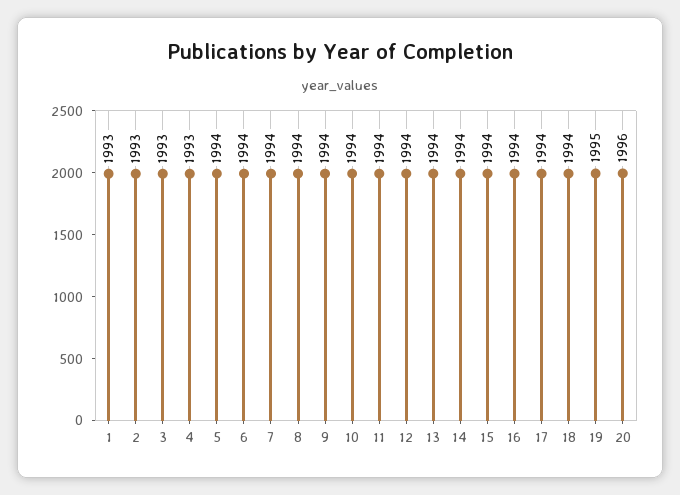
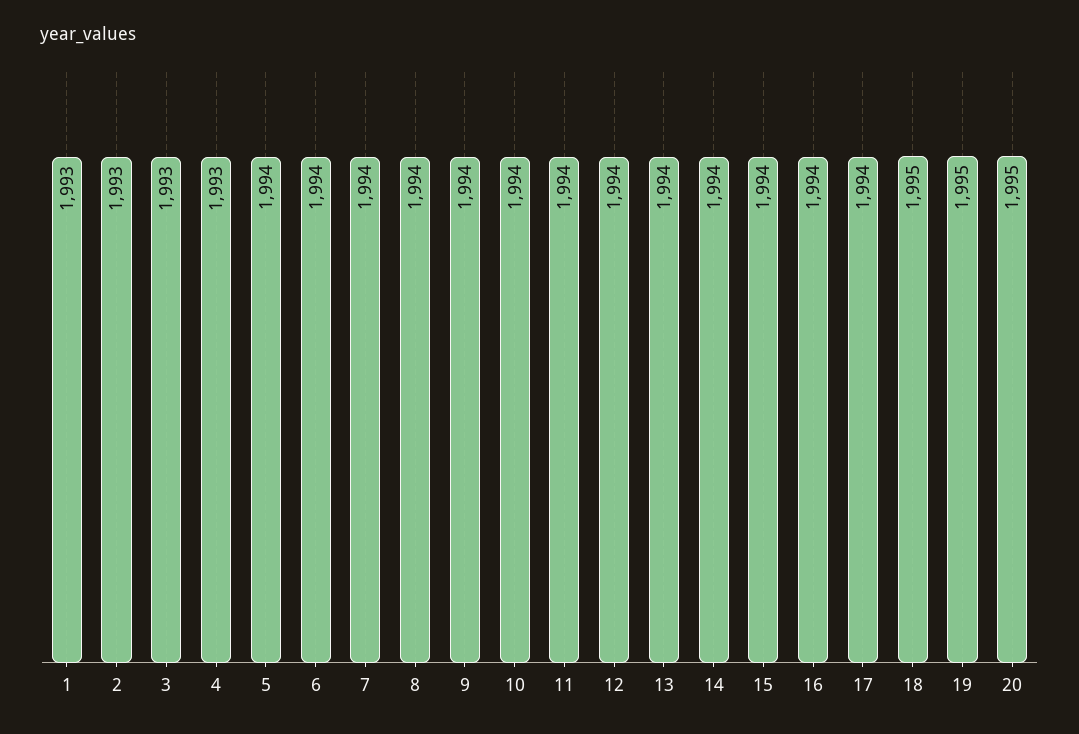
18: 1994 -> 1995
20: 1996 -> 1995

